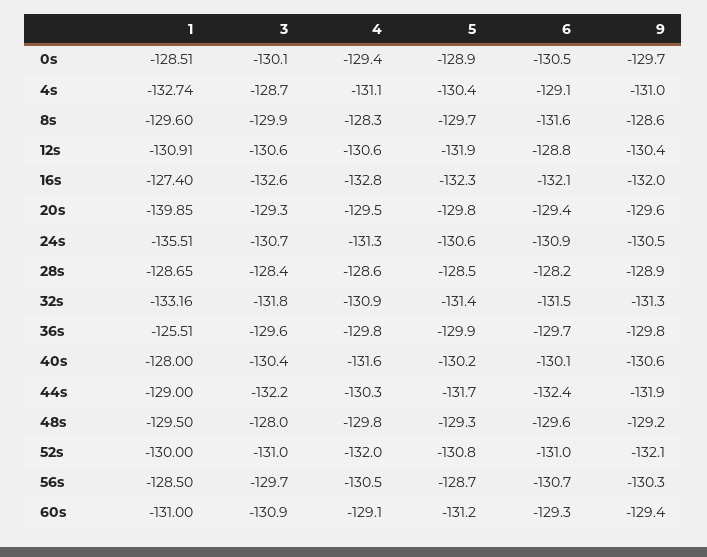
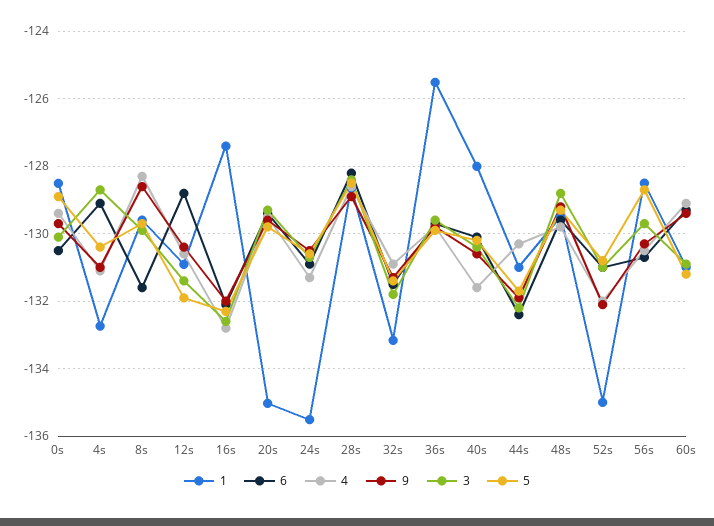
3, 12s: -130.6 -> -131.4
1, 20s: -139.85 -> -135
1, 44s: -129 -> -131
3, 48s: -128 -> -128.8
1, 52s: -130 -> -135

